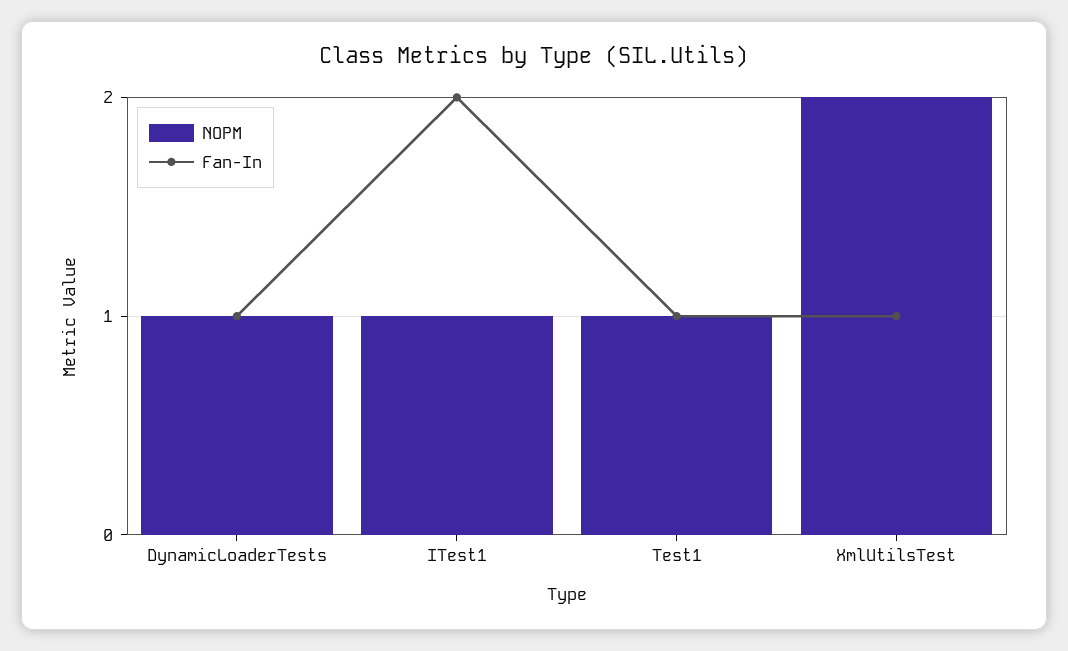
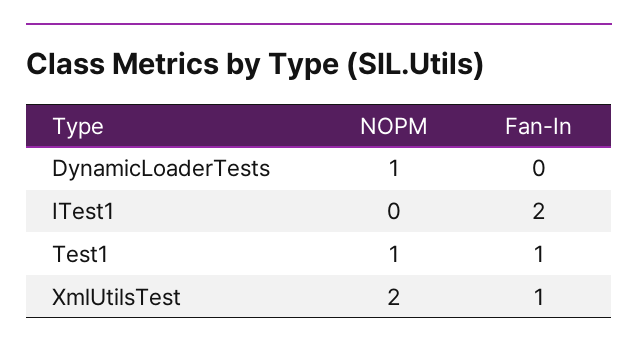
Fan-In, DynamicLoaderTests: 1 -> 0
NOPM, ITest1: 1 -> 0

